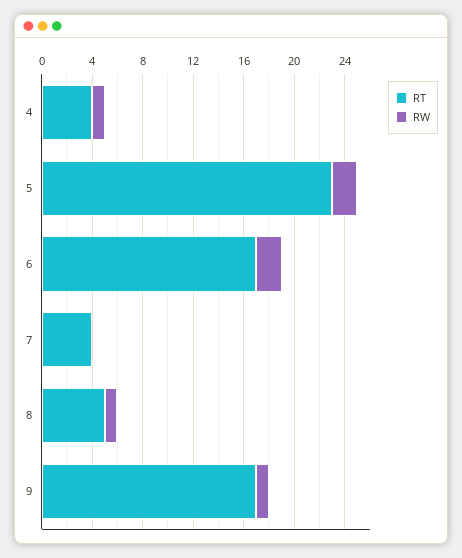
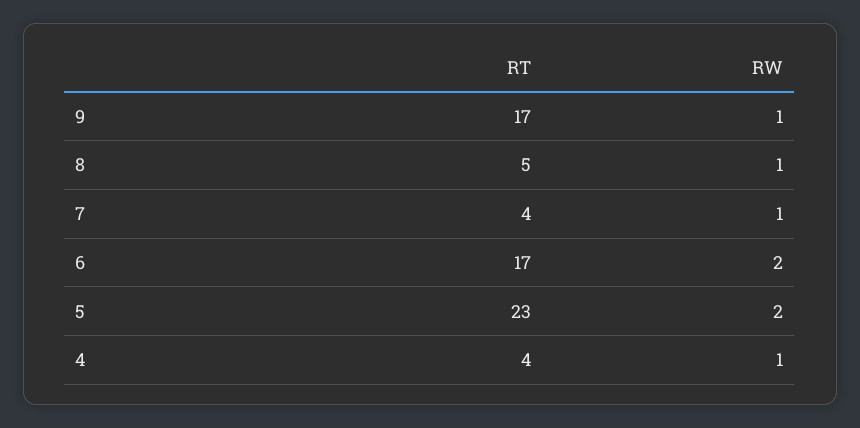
RW, 7: 0 -> 1

